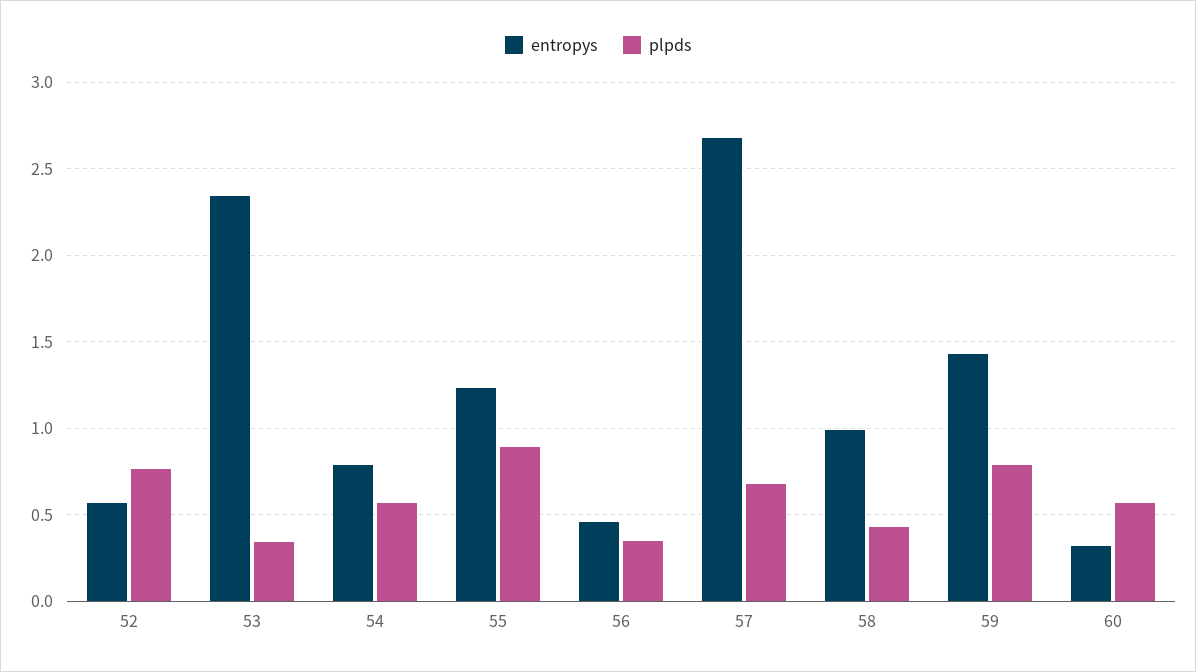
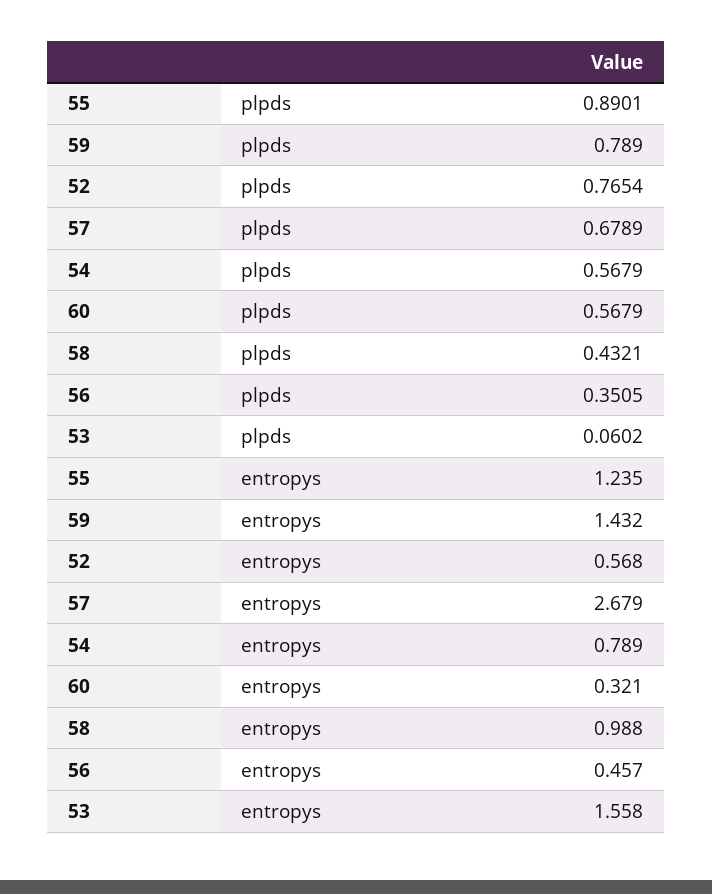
entropys, 53: 2.35 -> 1.558
plpds, 53: 0.35 -> 0.0602

